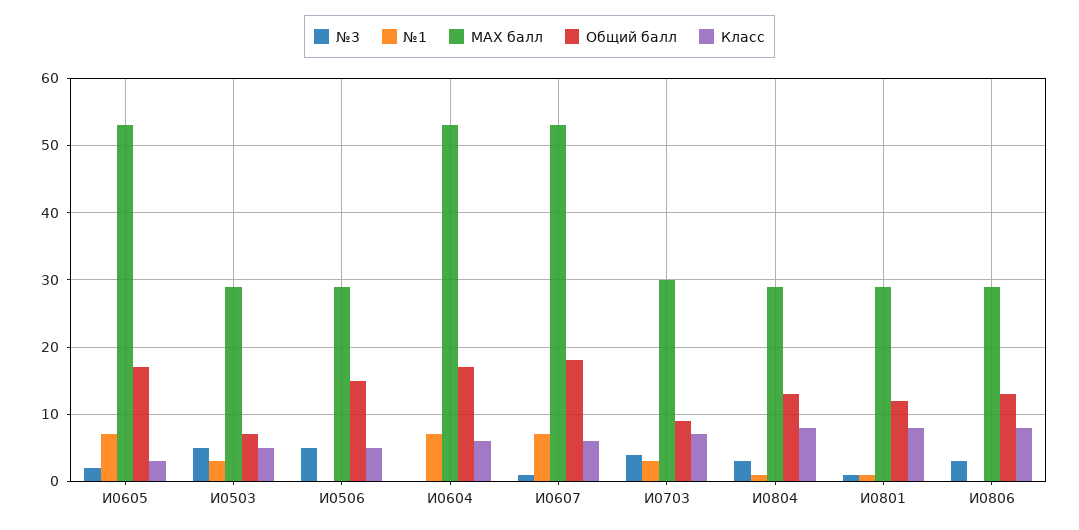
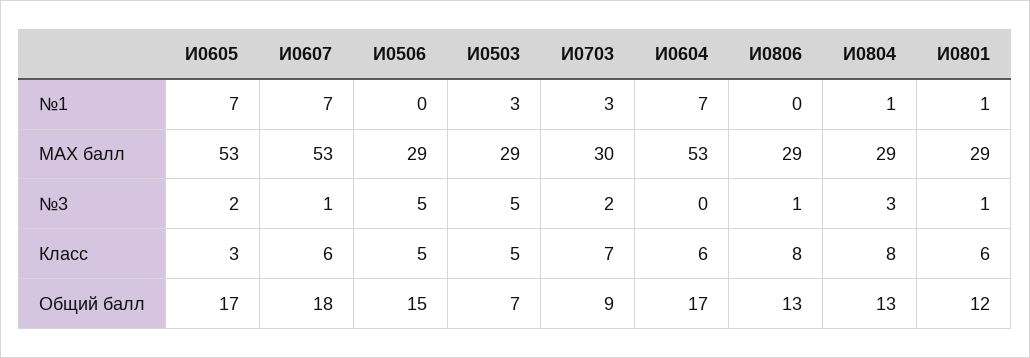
№3, И0703: 4 -> 2
Класс, И0801: 8 -> 6
№3, И0806: 3 -> 1

